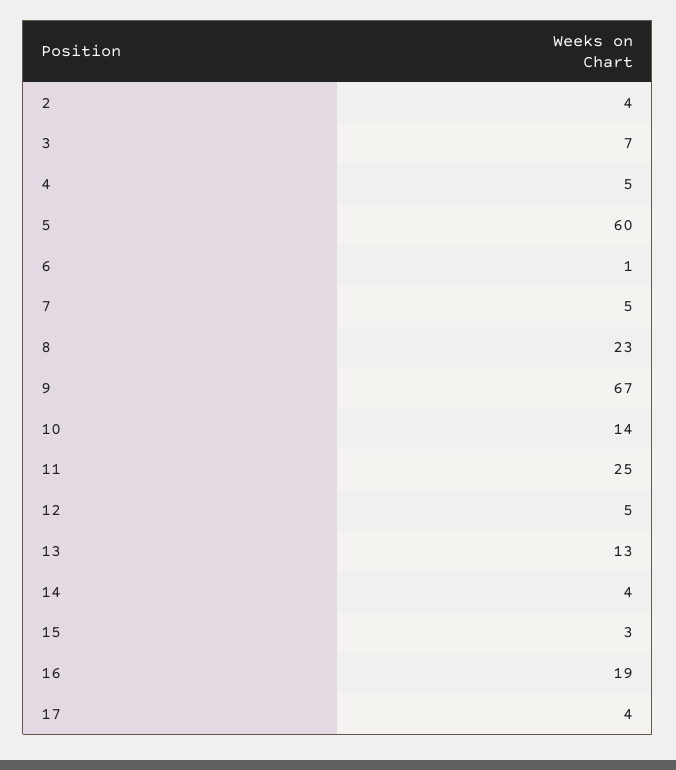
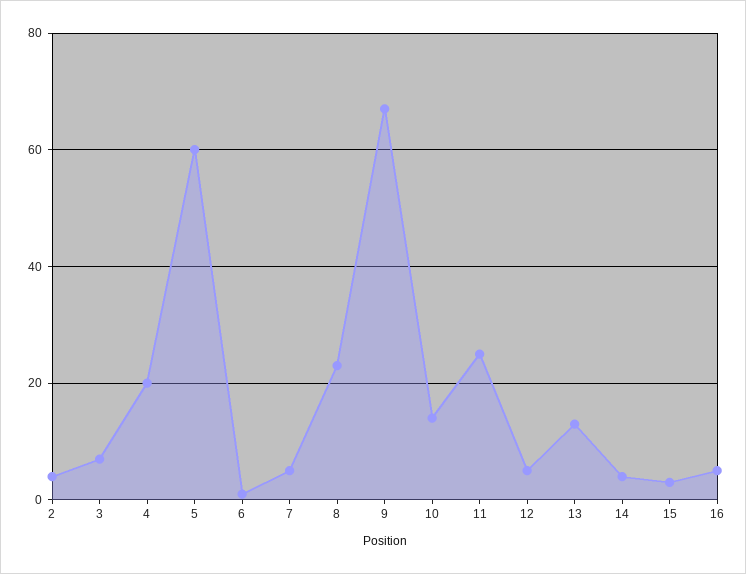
4: 5 -> 20
16: 19 -> 5
17: 4 -> none

